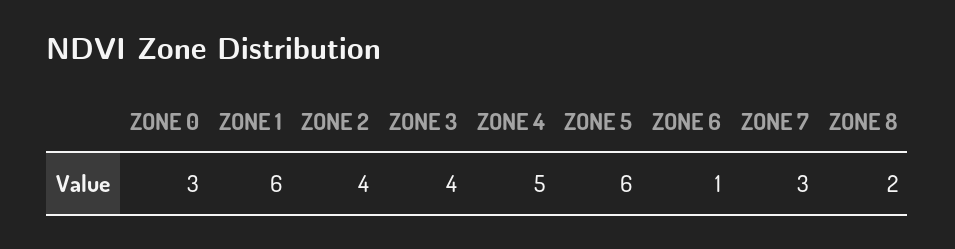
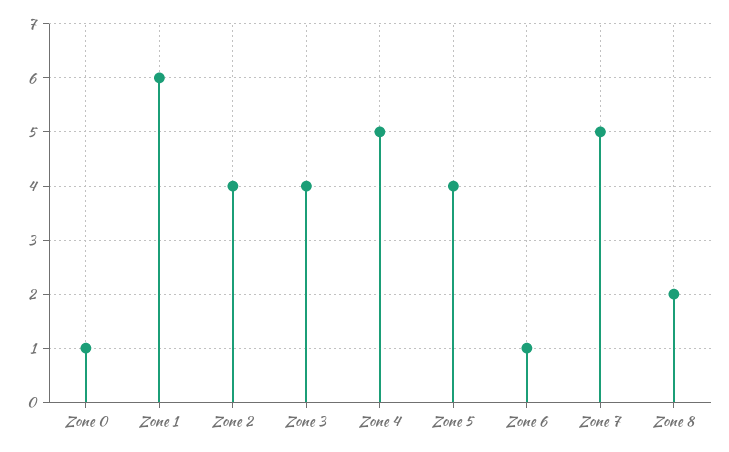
ZONE 0: 3 -> 1
ZONE 5: 6 -> 4
ZONE 7: 3 -> 5

